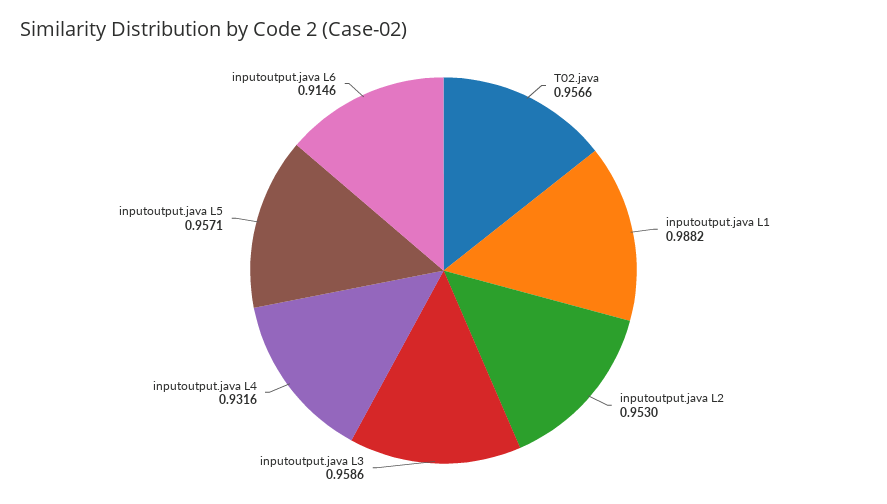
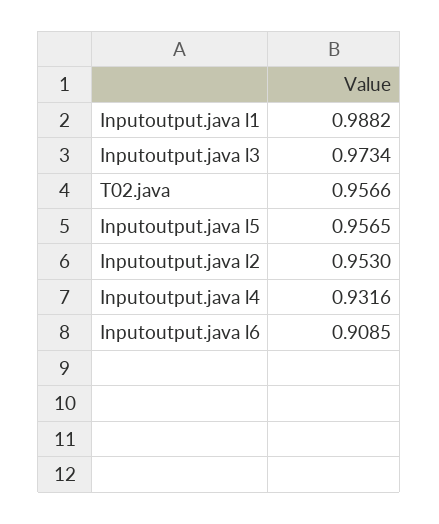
inputoutput.java L3: 0.9586 -> 0.9734
inputoutput.java L5: 0.9571 -> 0.9565
inputoutput.java L6: 0.9146 -> 0.9085

